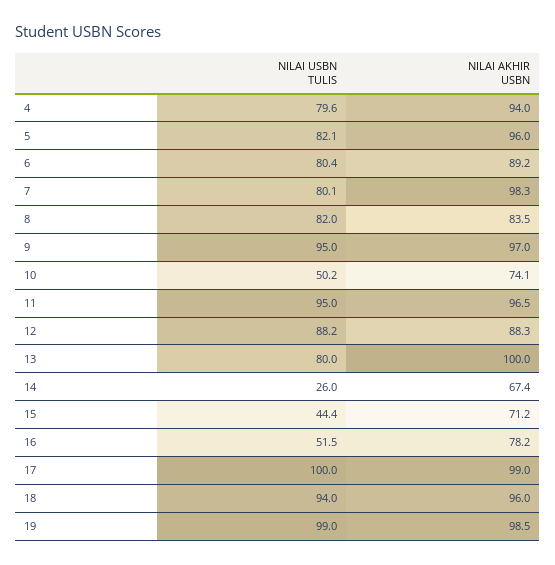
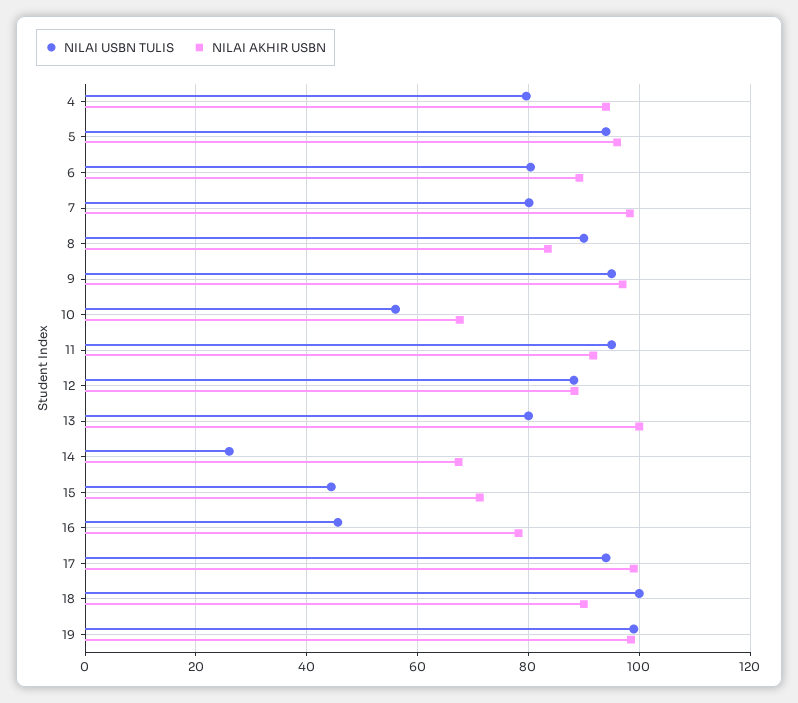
NILAI USBN TULIS, 5: 82.1 -> 94
NILAI USBN TULIS, 8: 82 -> 90
NILAI USBN TULIS, 10: 50.2 -> 56
NILAI AKHIR USBN, 10: 74.1 -> 68
NILAI AKHIR USBN, 11: 96.5 -> 92
NILAI USBN TULIS, 16: 51.5 -> 46
NILAI USBN TULIS, 17: 100 -> 94
NILAI USBN TULIS, 18: 94 -> 100
NILAI AKHIR USBN, 18: 96 -> 90

